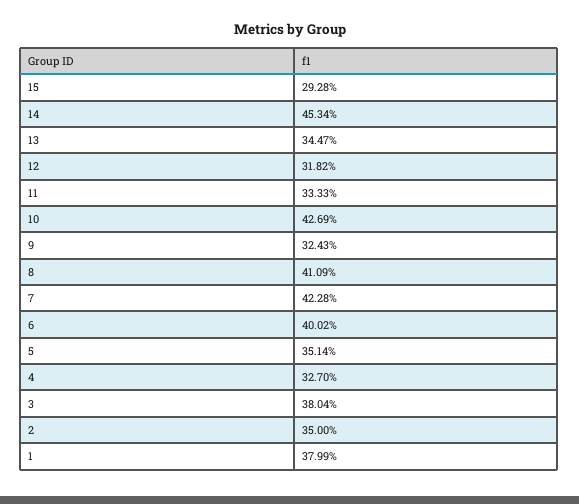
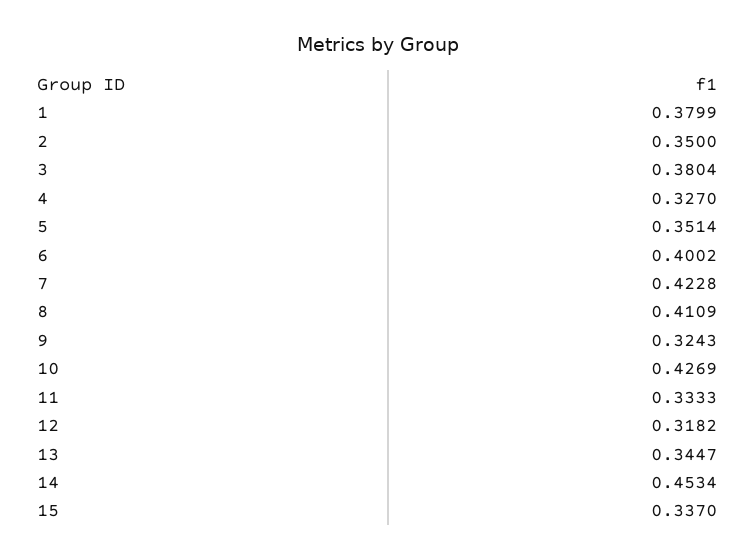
15: 0.2928 -> 0.337

